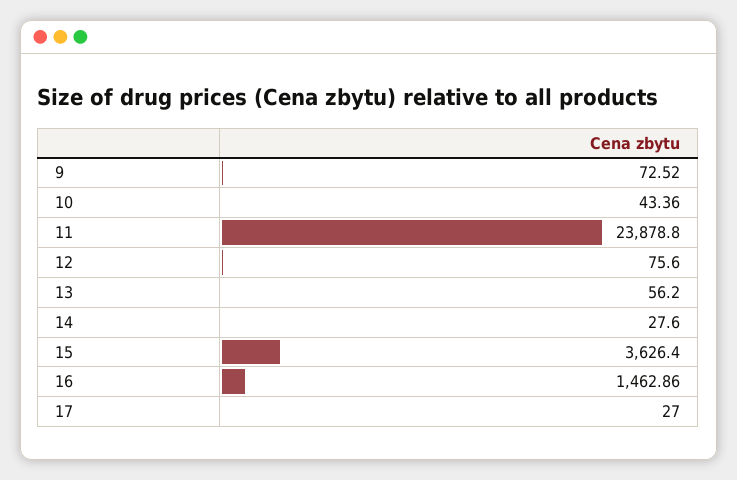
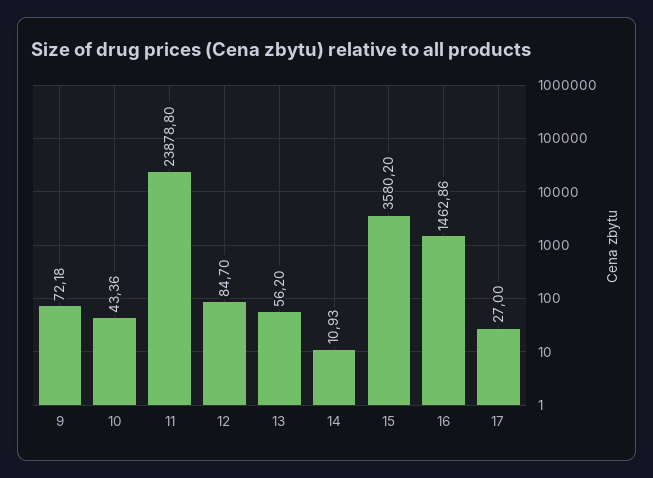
9: 72.52 -> 72.18
12: 75.6 -> 84.7
14: 27.6 -> 10.93
15: 3626.4 -> 3580.2

